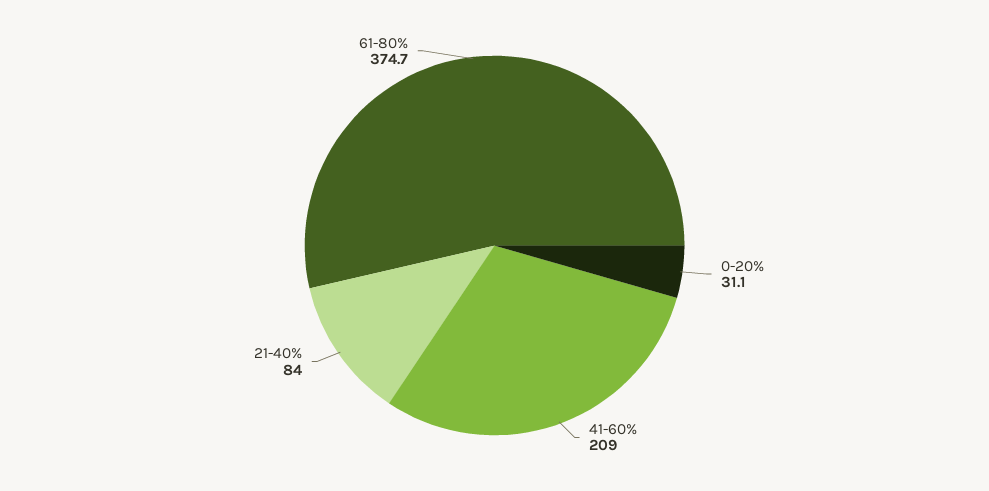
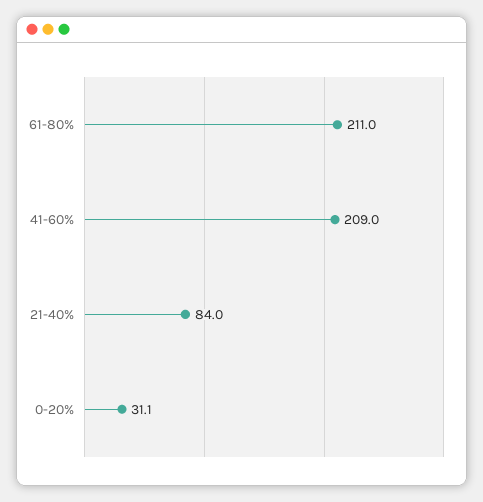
61-80%: 374.7 -> 211

